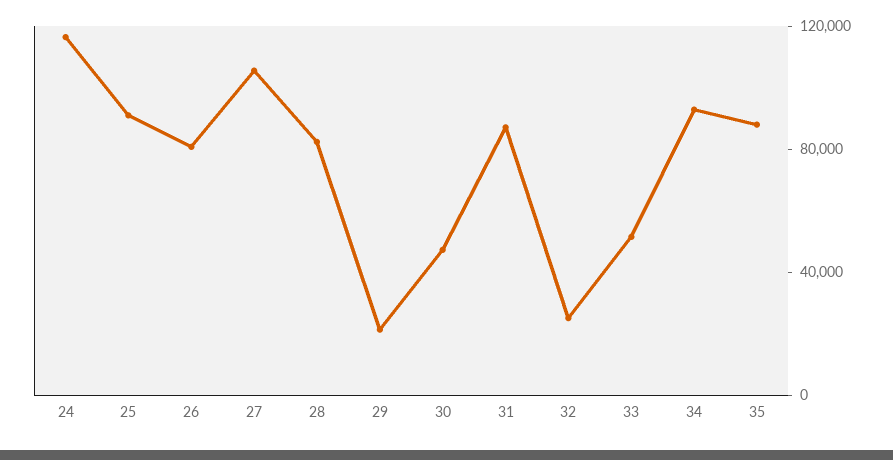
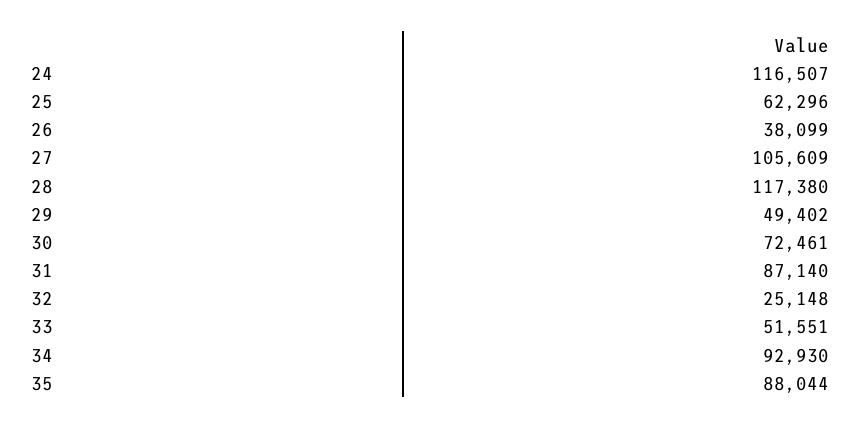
25: 90000 -> 62296
26: 80000 -> 38099
28: 80000 -> 117380
29: 20000 -> 49402
30: 50000 -> 72461

